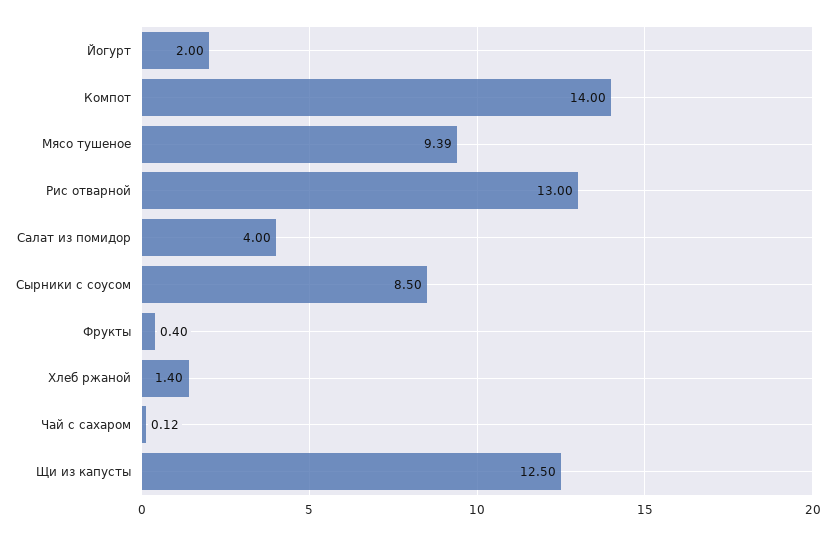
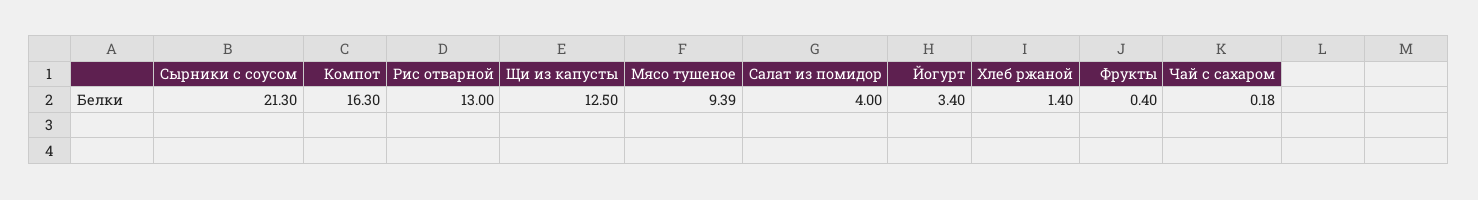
Йогурт: 2 -> 3.4
Компот: 14 -> 16.3
Сырники с соусом: 8.5 -> 21.3
Чай с сахаром: 0.12 -> 0.18

